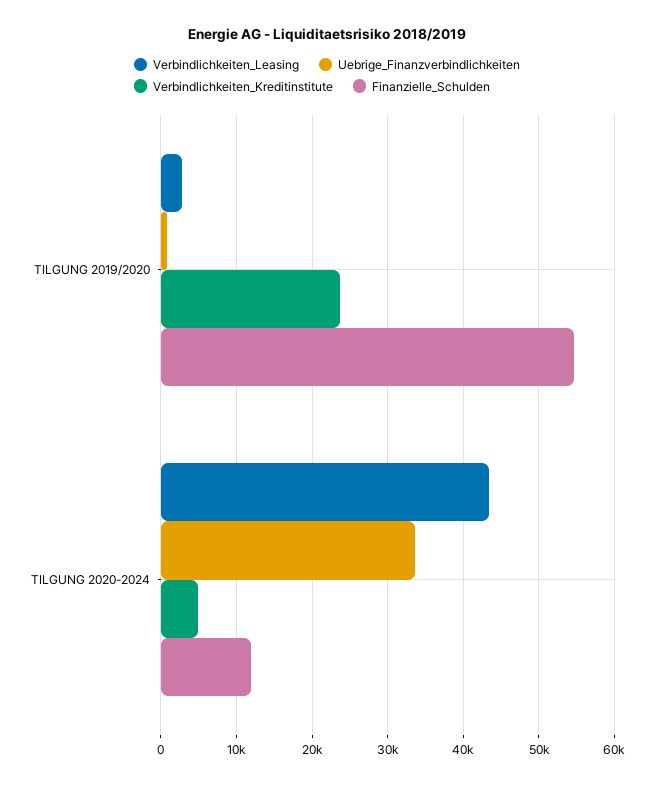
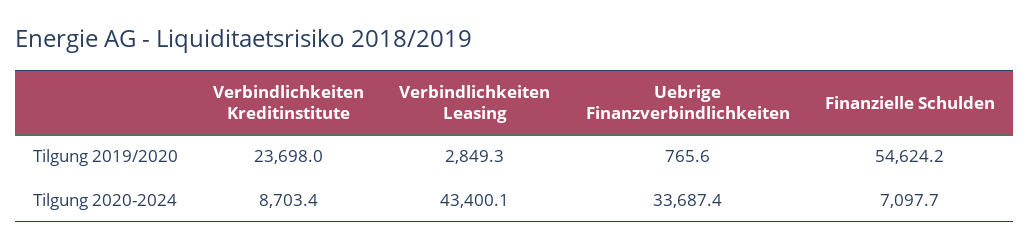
Verbindlichkeiten_Kreditinstitute, TILGUNG 2020-2024: 5000 -> 8703.4
Finanzielle_Schulden, TILGUNG 2020-2024: 12000 -> 7097.7

